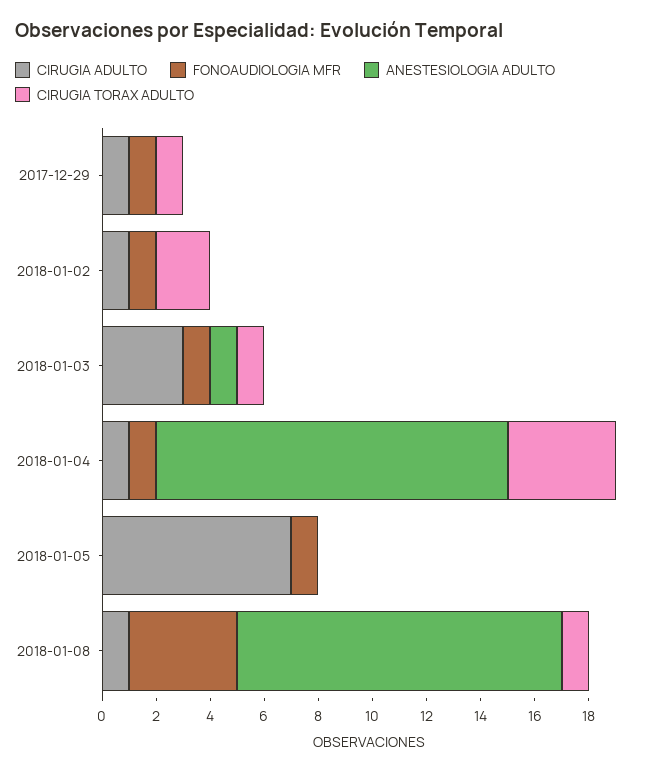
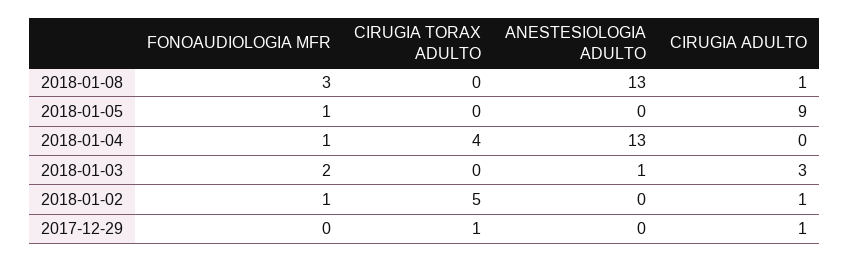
FONOAUDIOLOGIA MFR, 2017-12-29: 1 -> 0
CIRUGIA TORAX ADULTO, 2018-01-02: 2 -> 5
FONOAUDIOLOGIA MFR, 2018-01-03: 1 -> 2
CIRUGIA TORAX ADULTO, 2018-01-03: 1 -> 0
CIRUGIA ADULTO, 2018-01-04: 1 -> 0
CIRUGIA ADULTO, 2018-01-05: 7 -> 9
FONOAUDIOLOGIA MFR, 2018-01-08: 4 -> 3
ANESTESIOLOGIA ADULTO, 2018-01-08: 12 -> 13
CIRUGIA TORAX ADULTO, 2018-01-08: 1 -> 0

